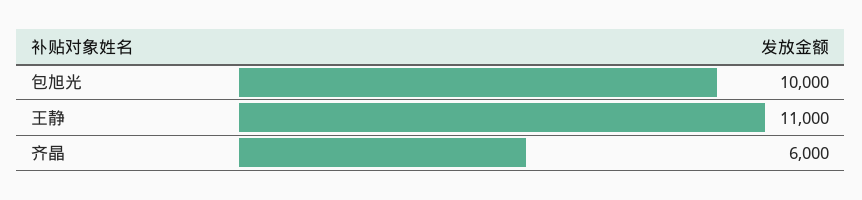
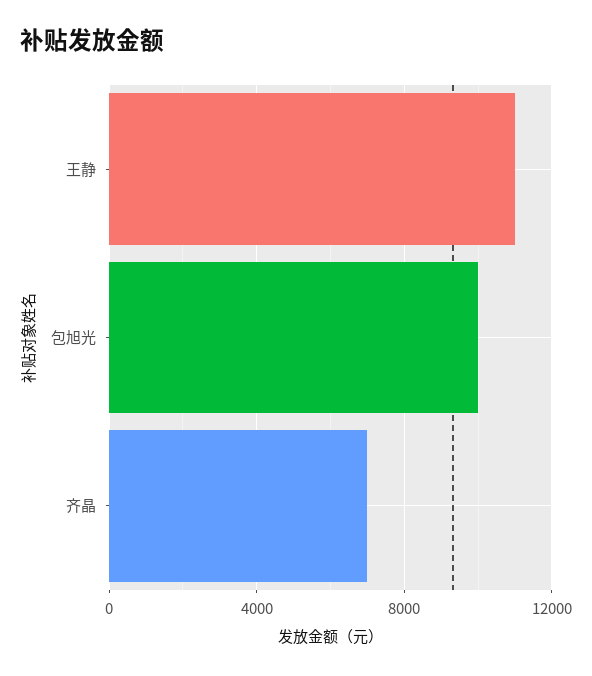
齐晶: 6000 -> 7000

